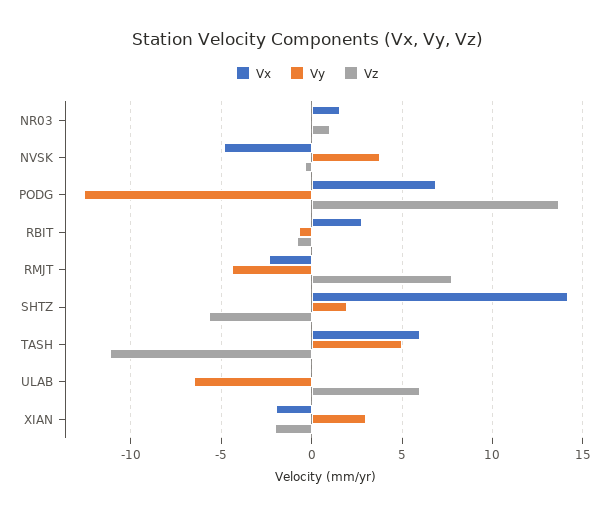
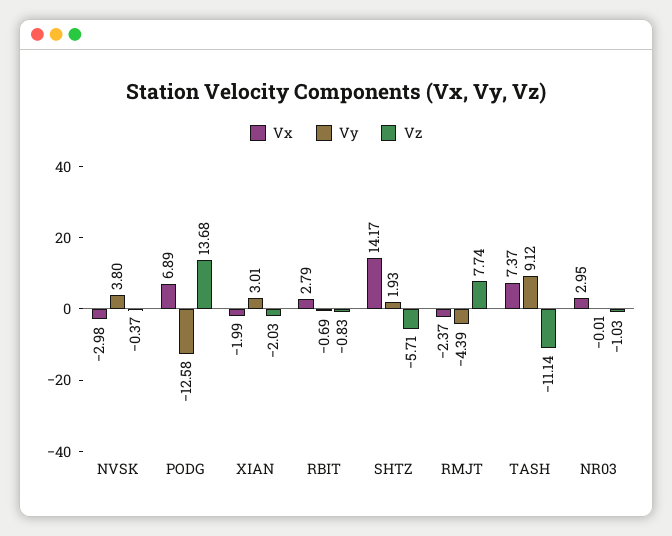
Vx, NR03: 1.5 -> 2.95
Vz, NR03: 1 -> -1.03
Vx, NVSK: -5 -> -2.98
Vx, TASH: 6 -> 7.37
Vy, TASH: 5 -> 9.12
Vx, ULAB: 0 -> none
Vy, ULAB: -6.5 -> none
Vz, ULAB: 6 -> none

